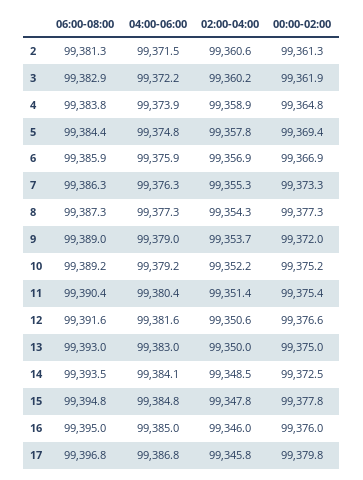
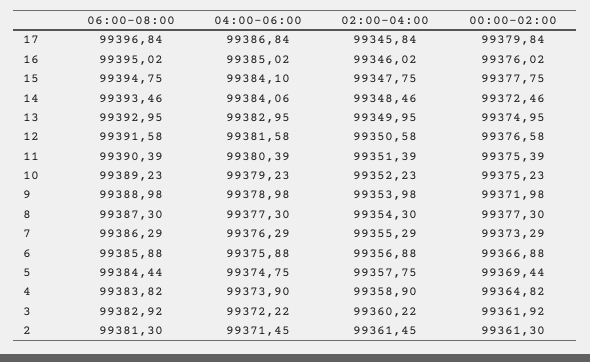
02:00-04:00, 2: 99360.6 -> 99361.45
02:00-04:00, 9: 99353.7 -> 99353.98
04:00-06:00, 15: 99384.8 -> 99384.1

